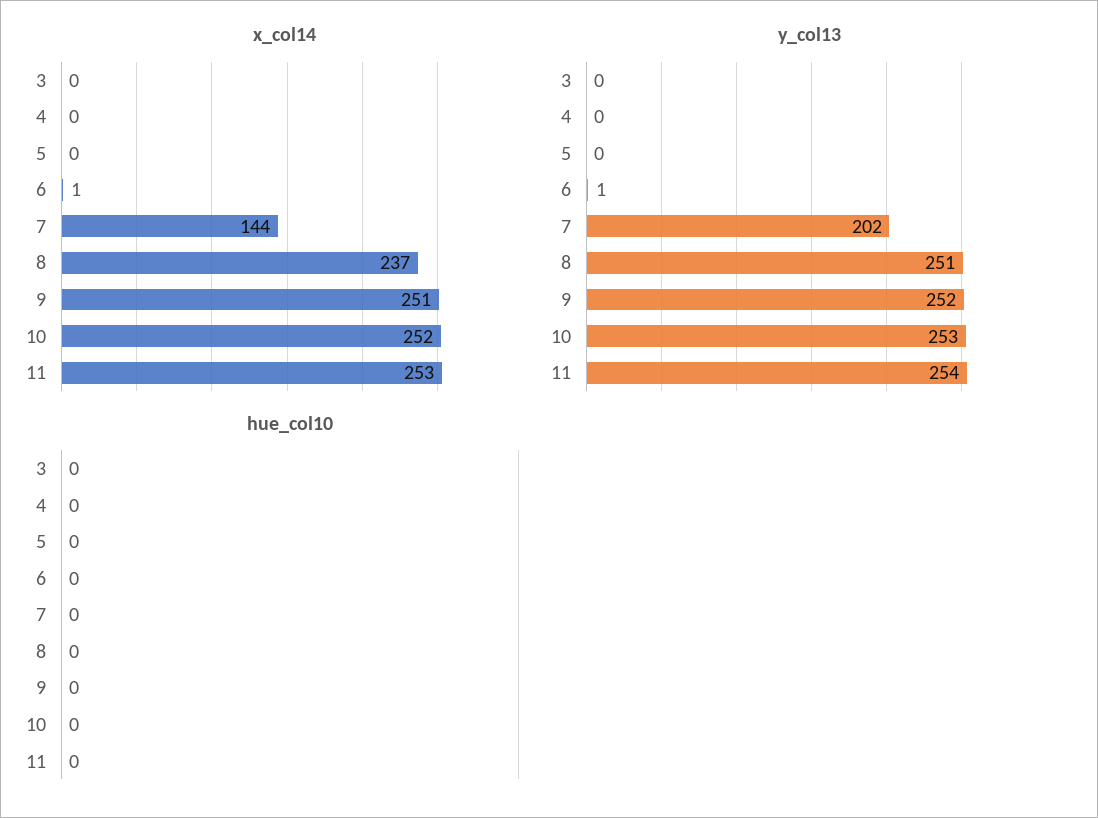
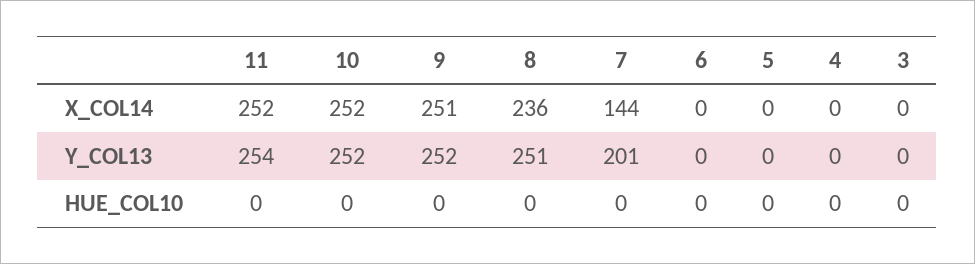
x_col14, 6: 1 -> 0
x_col14, 8: 237 -> 236
x_col14, 11: 253 -> 252
y_col13, 6: 1 -> 0
y_col13, 7: 202 -> 201
y_col13, 10: 253 -> 252

